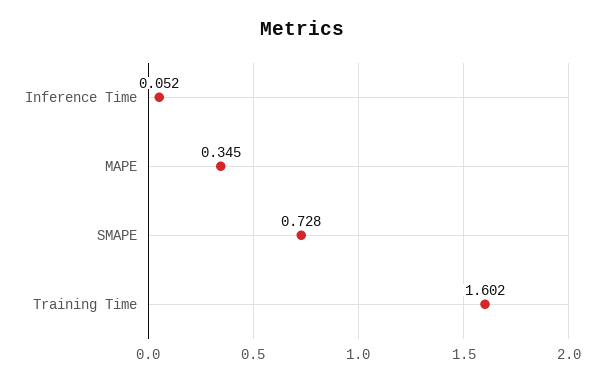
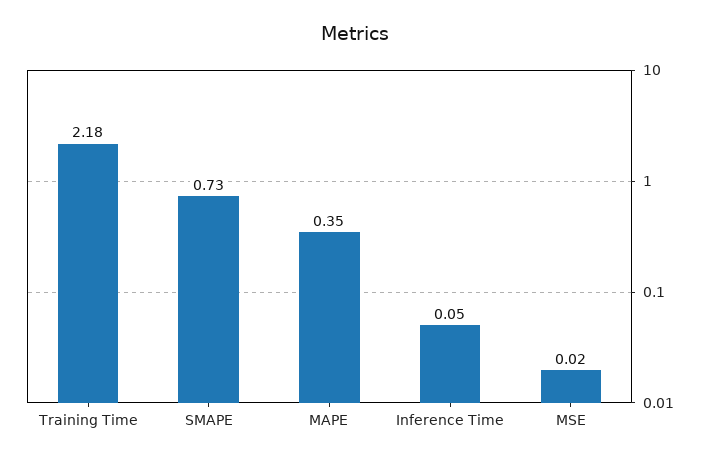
Training Time: 1.602 -> 2.18
MSE: none -> 0.02

